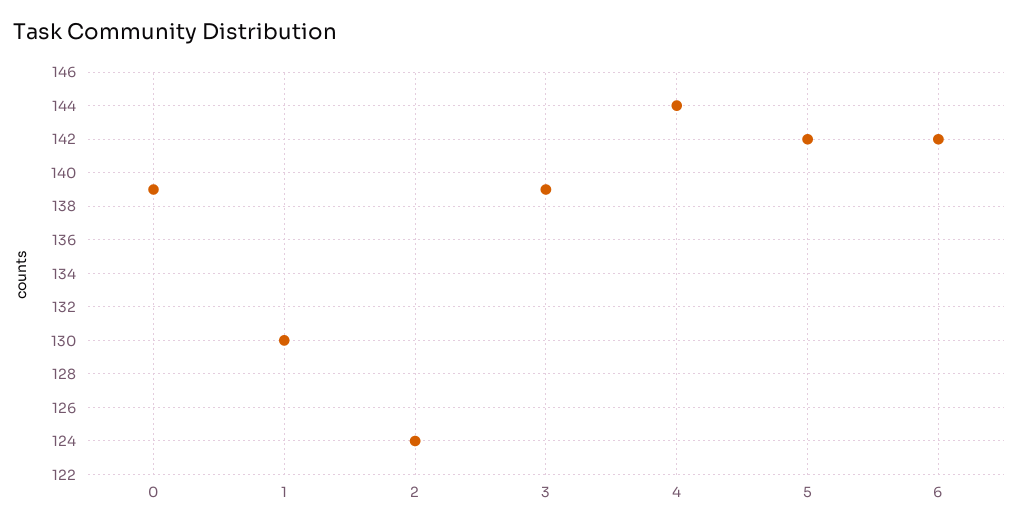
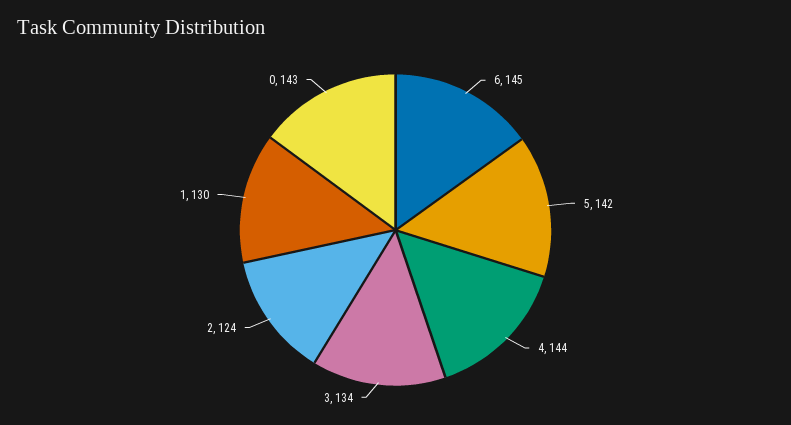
0: 139 -> 143
3: 139 -> 134
6: 142 -> 145

